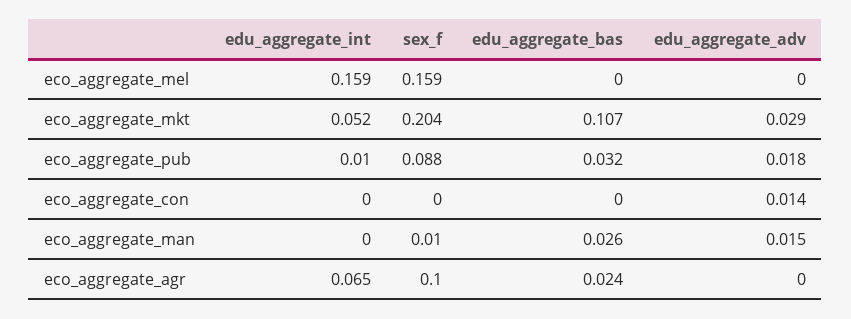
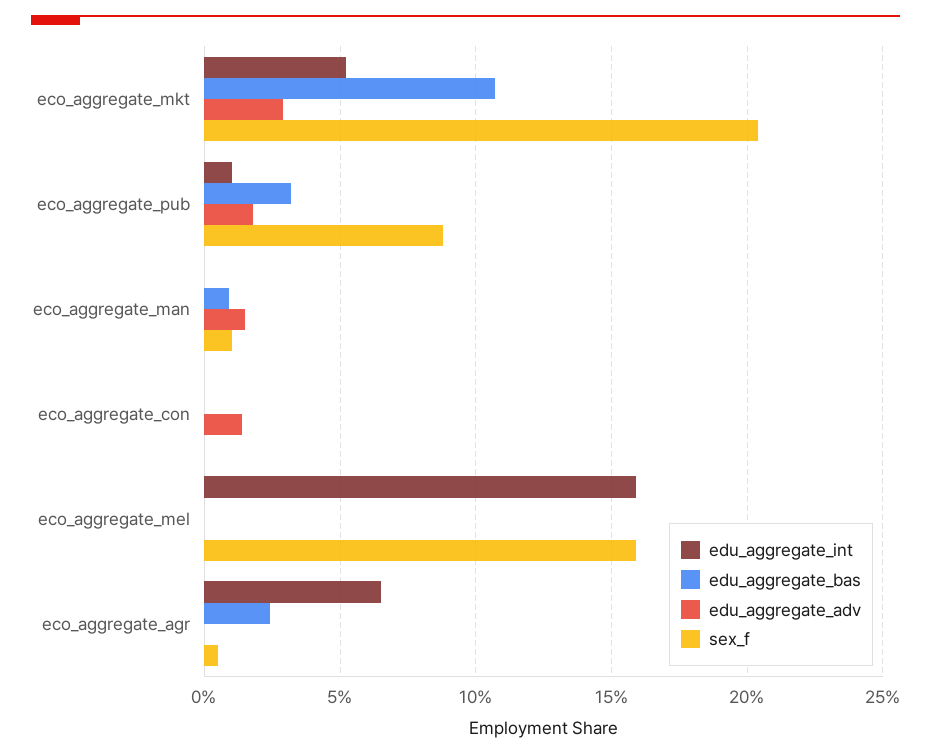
edu_aggregate_bas, eco_aggregate_man: 0.026 -> 0.01
sex_f, eco_aggregate_agr: 0.1 -> 0.005

